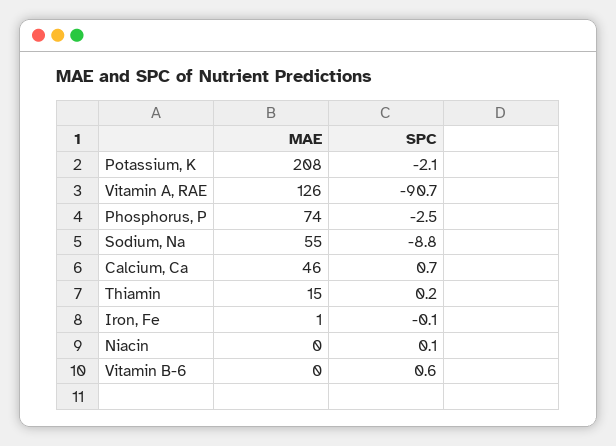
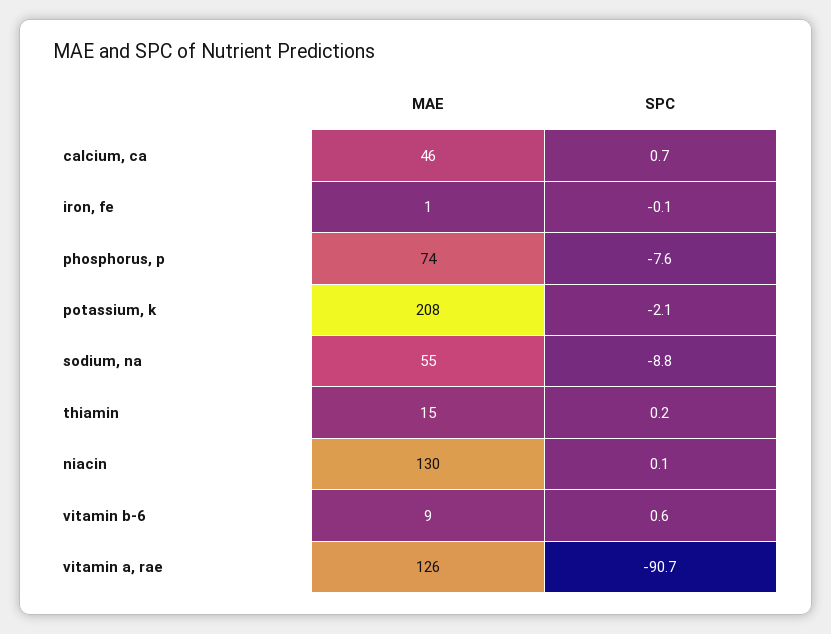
SPC, Phosphorus, P: -2.5 -> -7.6
MAE, Niacin: 0 -> 130
MAE, Vitamin B-6: 0 -> 9

